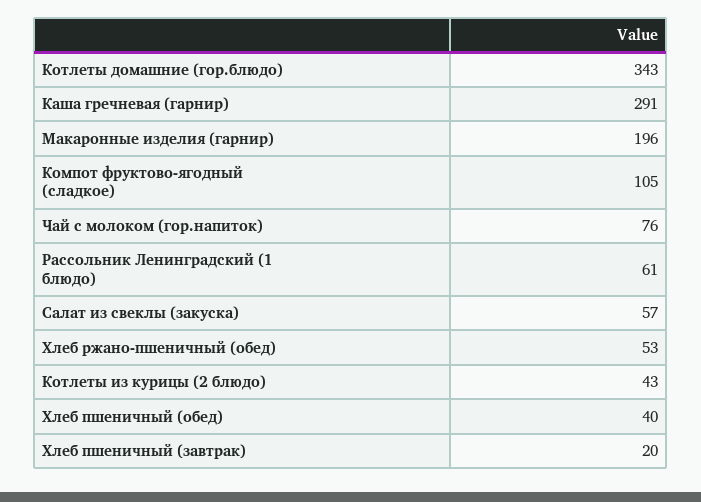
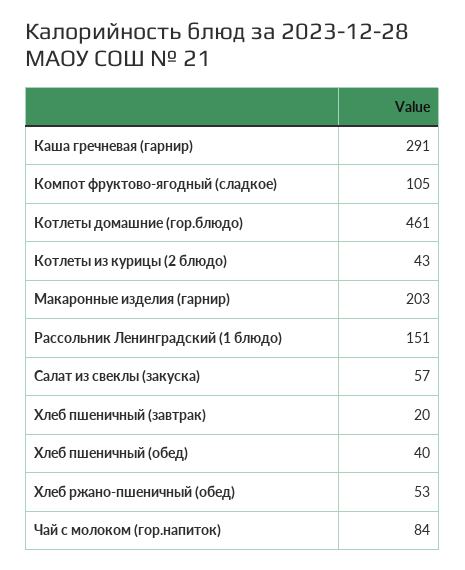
Котлеты домашние (гор.блюдо): 343 -> 461
Макаронные изделия (гарнир): 196 -> 203
Чай с молоком (гор.напиток): 76 -> 84
Рассольник Ленинградский (1 блюдо): 61 -> 151

